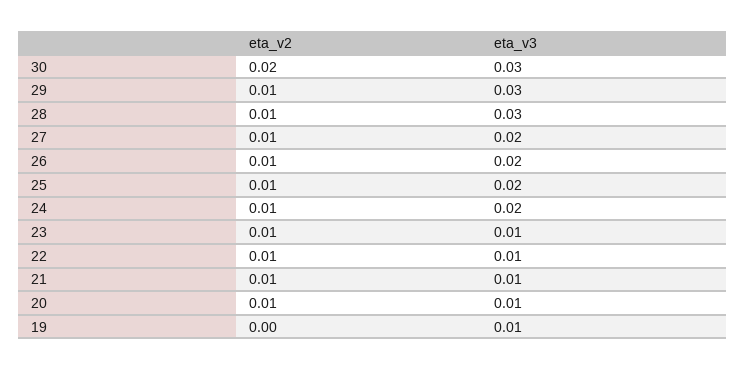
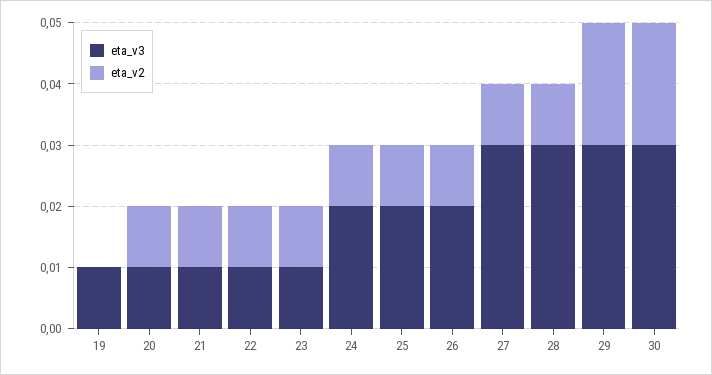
eta_v2, 29: 0.01 -> 0.02
eta_v3, 27: 0.02 -> 0.03

